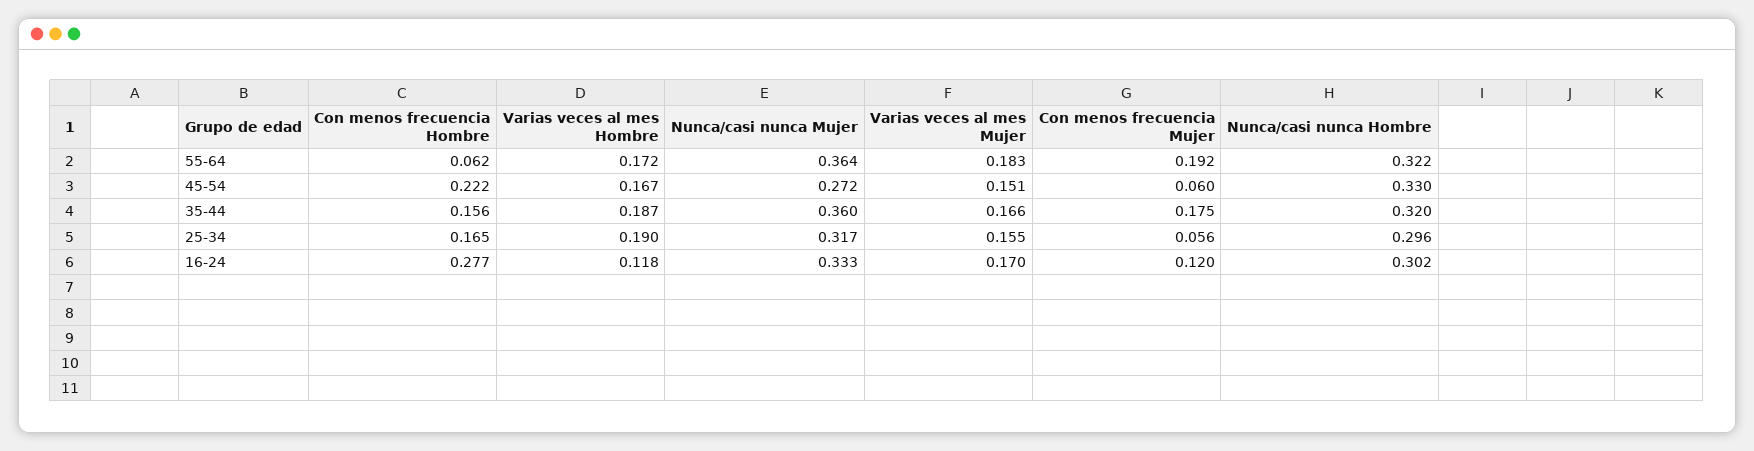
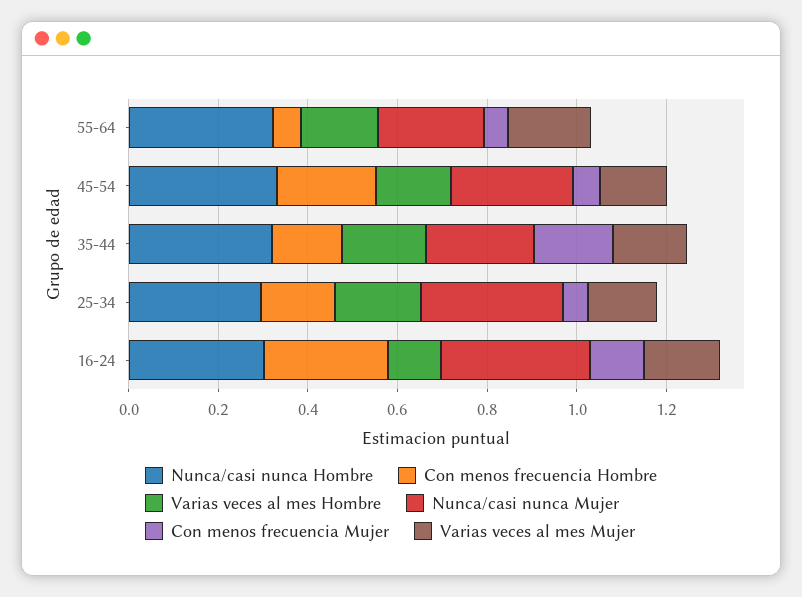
Nunca/casi nunca Mujer, 55-64: 0.364 -> 0.25
Con menos frecuencia Mujer, 55-64: 0.192 -> 0.05
Nunca/casi nunca Mujer, 35-44: 0.36 -> 0.25

